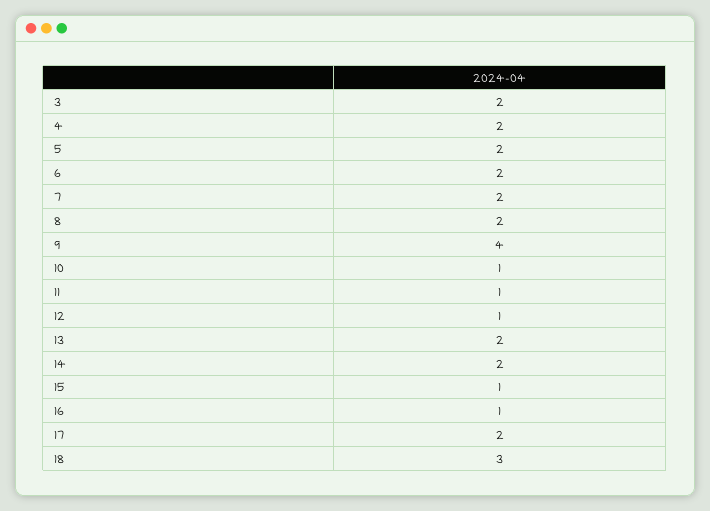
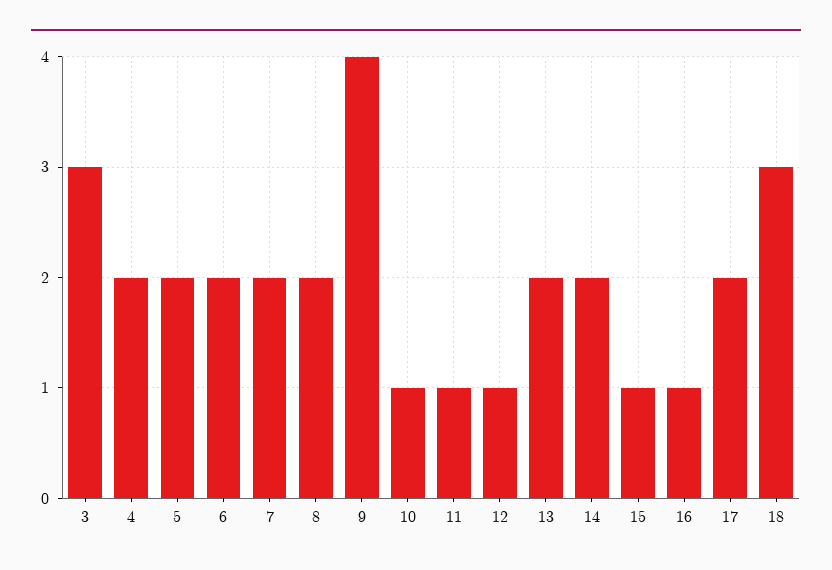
3: 2 -> 3

